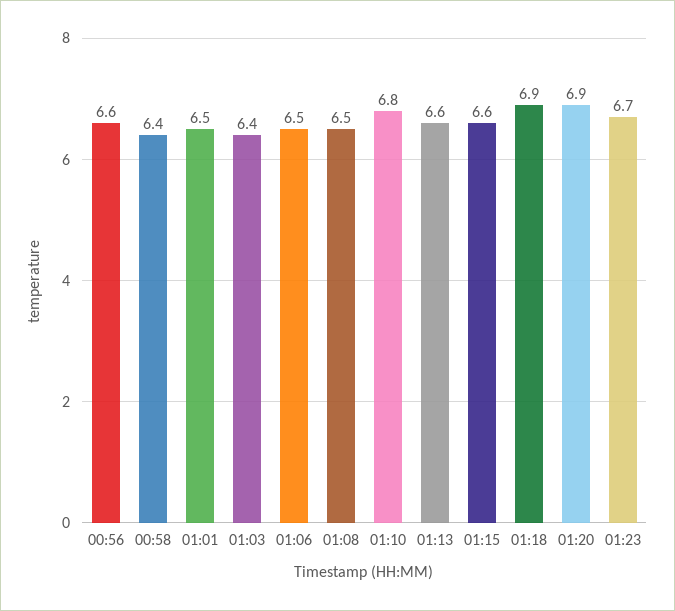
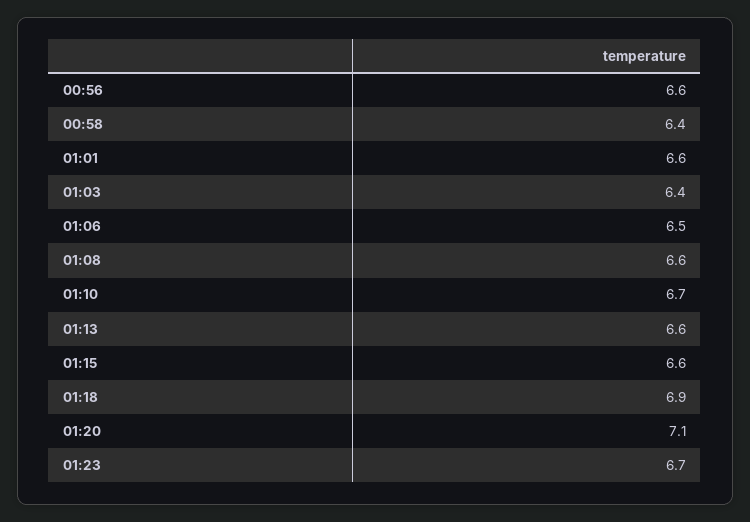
01:01: 6.5 -> 6.6
01:08: 6.5 -> 6.6
01:10: 6.8 -> 6.7
01:20: 6.9 -> 7.1

